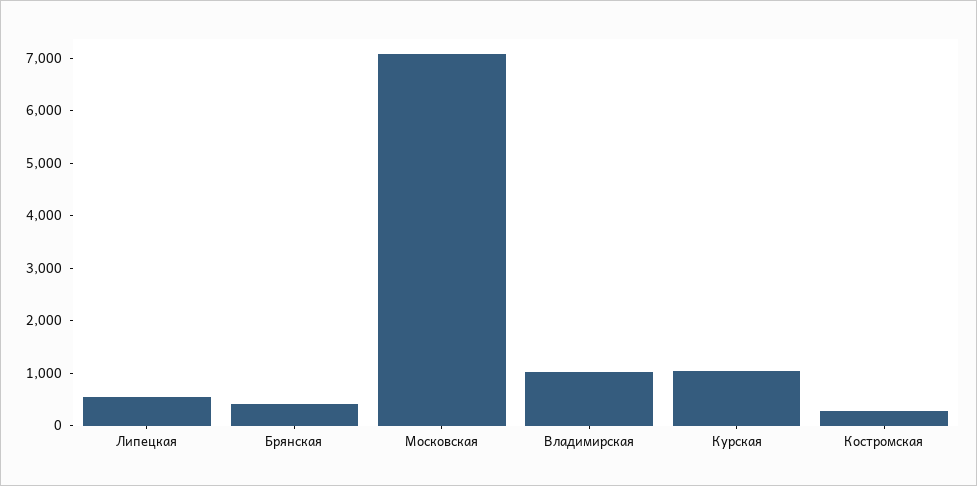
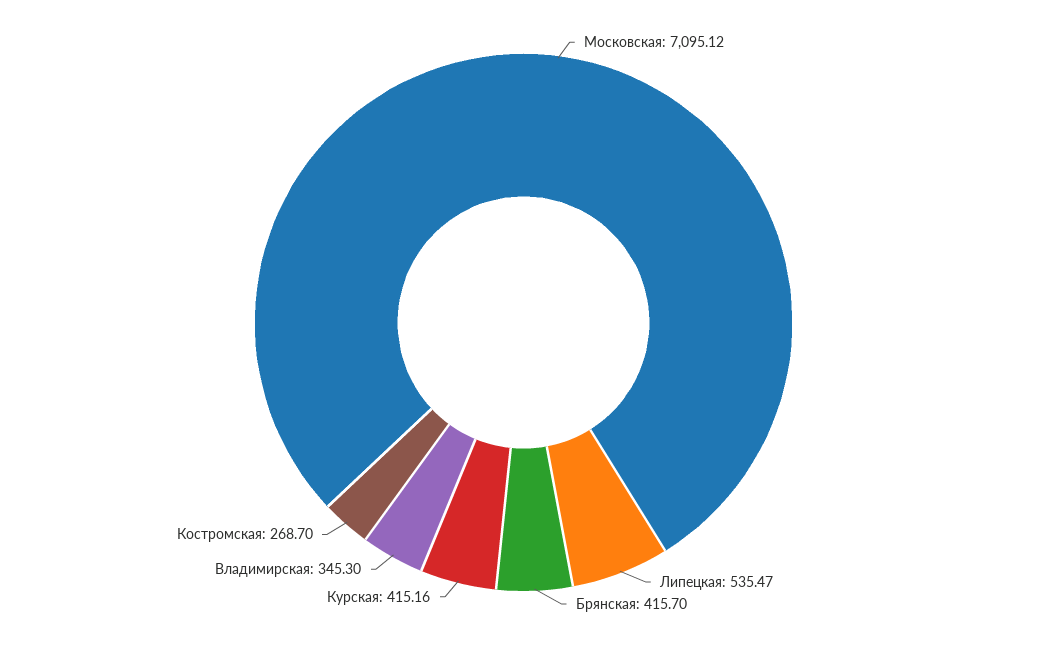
Владимирская: 1000 -> 345.3
Курская: 1000 -> 415.16

